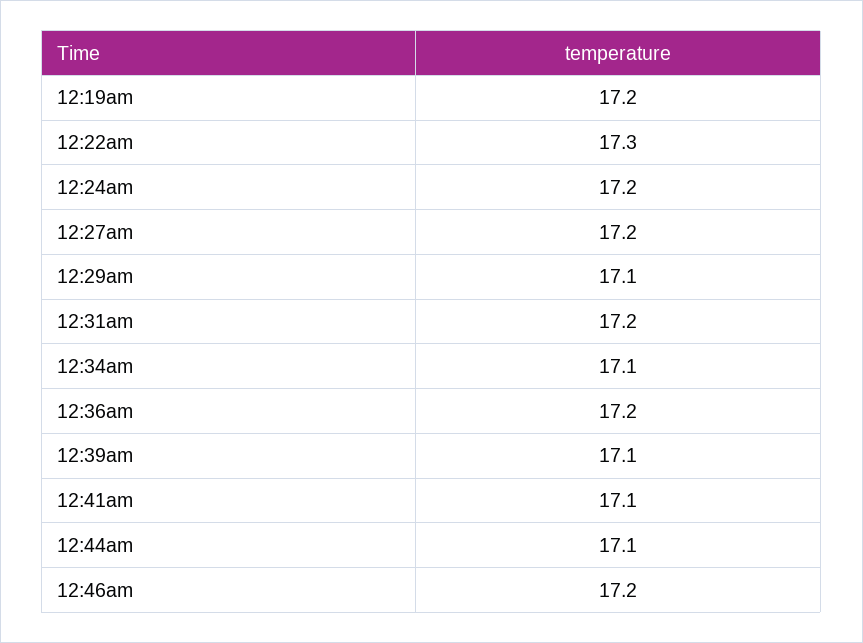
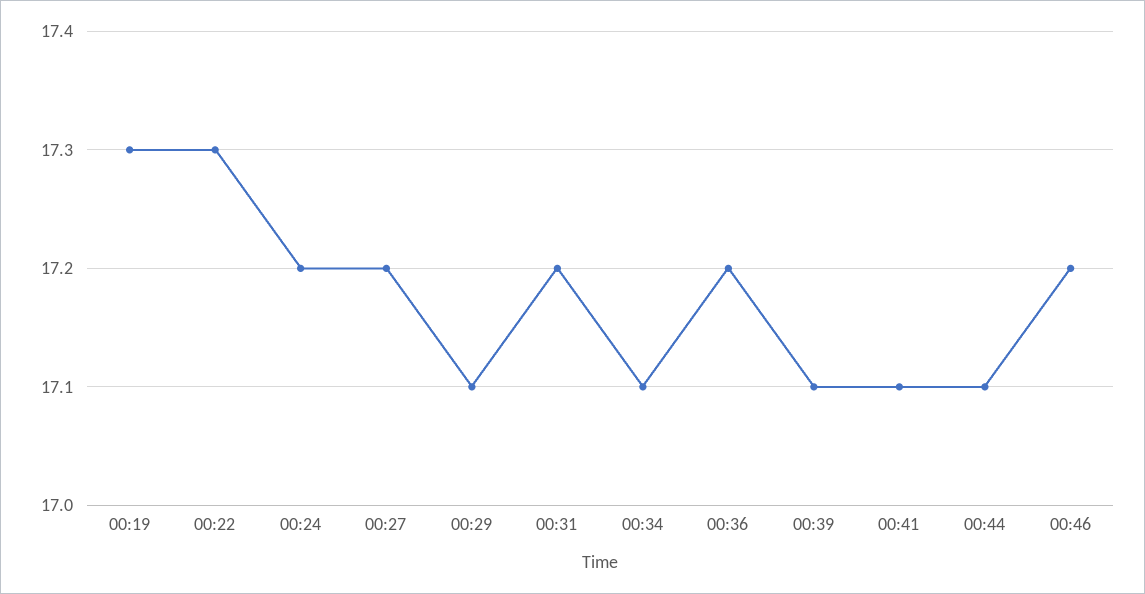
12:19am: 17.2 -> 17.3

